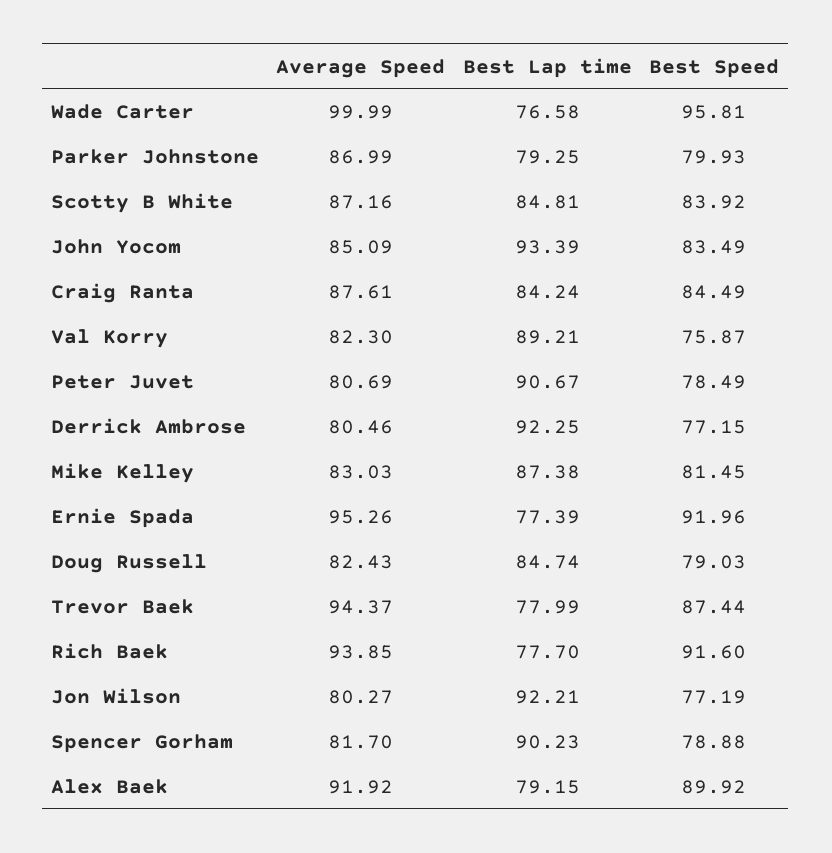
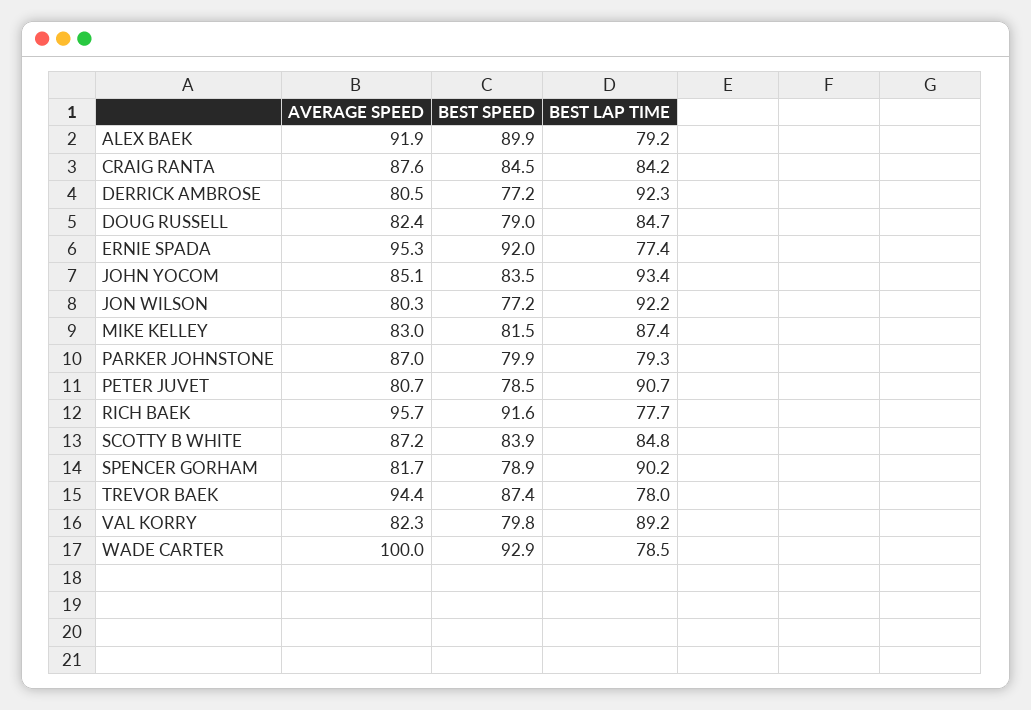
Best Lap time, Wade Carter: 76.58 -> 78.5
Best Speed, Wade Carter: 95.81 -> 92.9
Best Speed, Val Korry: 75.87 -> 79.8
Average Speed, Rich Baek: 93.85 -> 95.7

